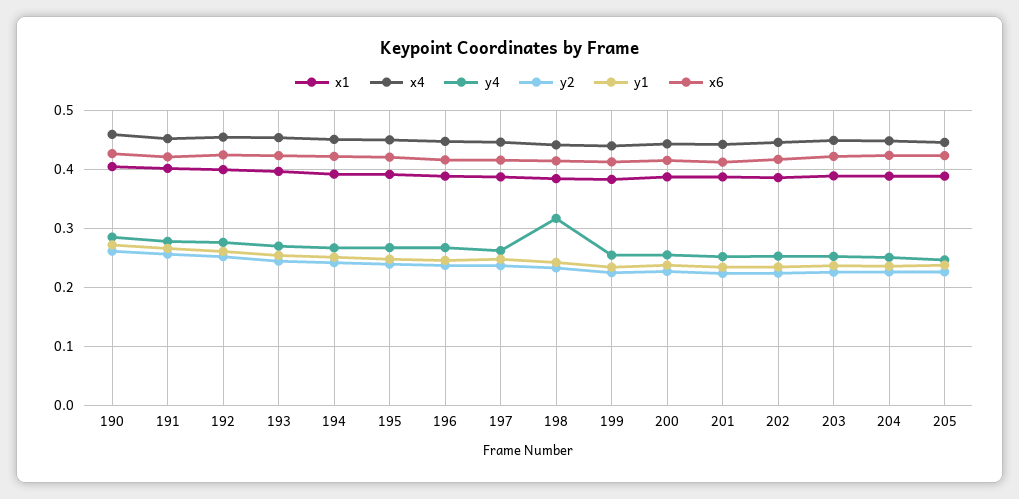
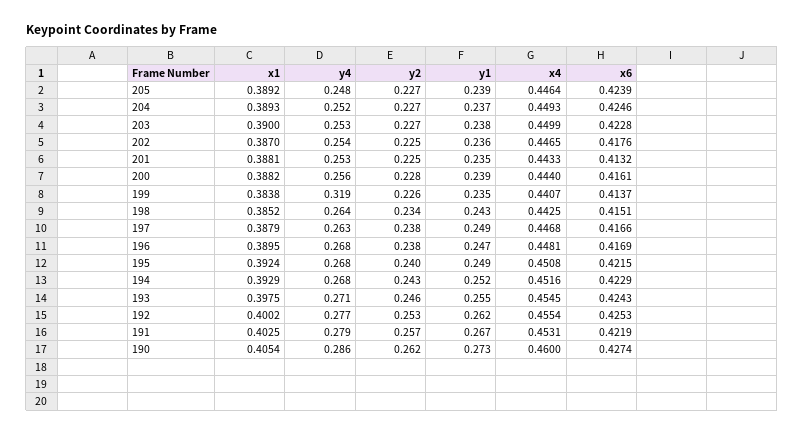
y4, 198: 0.32 -> 0.264
y4, 199: 0.26 -> 0.319

